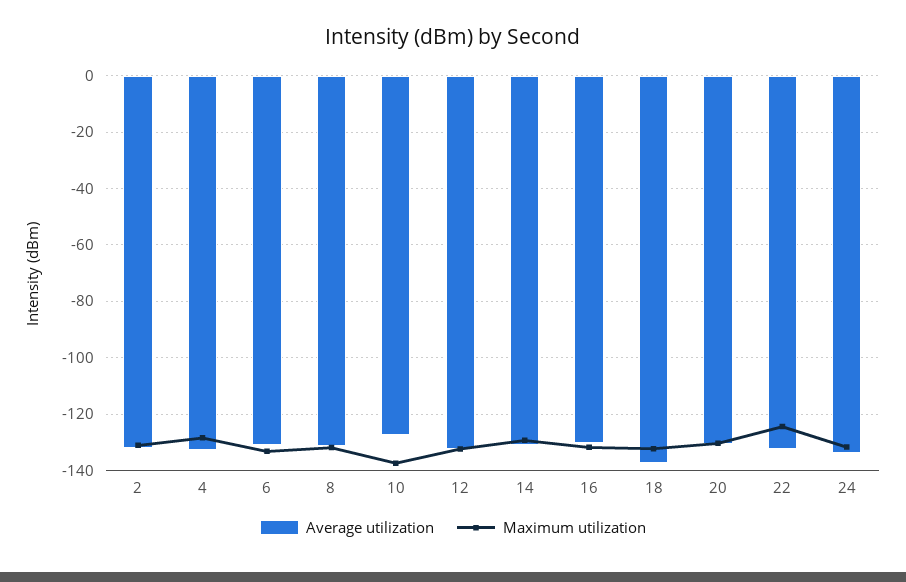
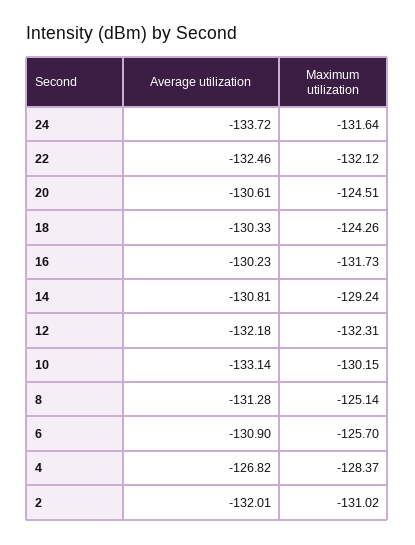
Average utilization, 4: -132.5 -> -126.82
Maximum utilization, 6: -132.5 -> -125.7
Maximum utilization, 8: -132.5 -> -125.14
Average utilization, 10: -127.5 -> -133.14
Maximum utilization, 10: -137.5 -> -130.15
Average utilization, 18: -137.5 -> -130.33
Maximum utilization, 18: -132.5 -> -124.26
Maximum utilization, 20: -130 -> -124.51
Maximum utilization, 22: -125 -> -132.12

